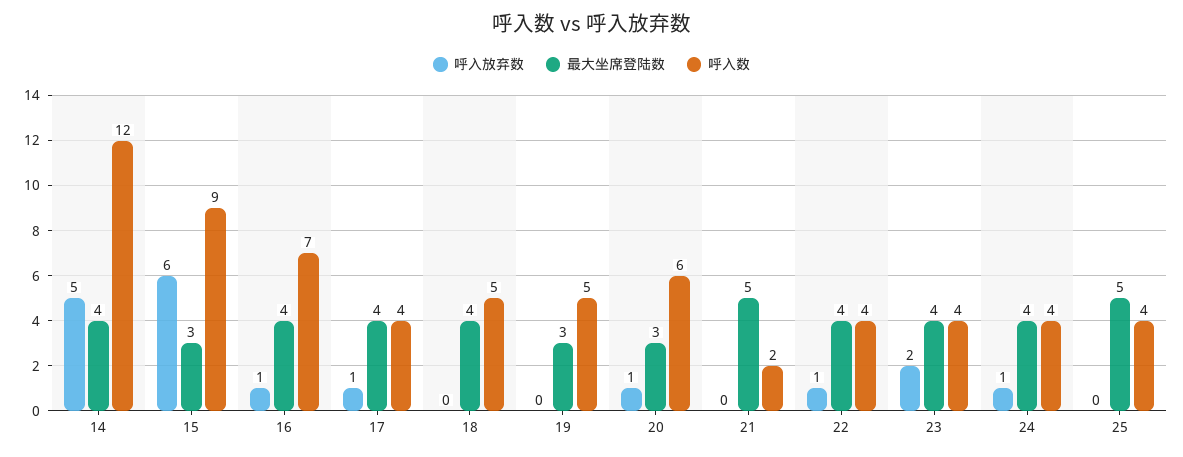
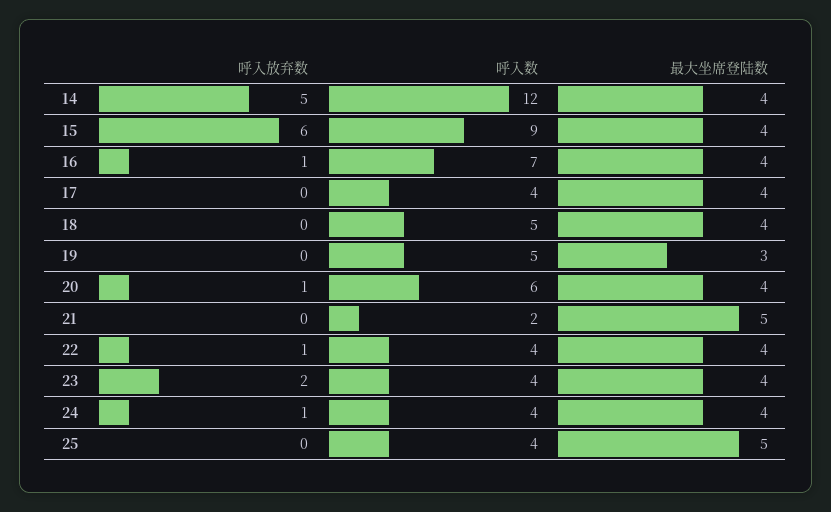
最大坐席登陆数, 15: 3 -> 4
呼入放弃数, 17: 1 -> 0
最大坐席登陆数, 20: 3 -> 4

